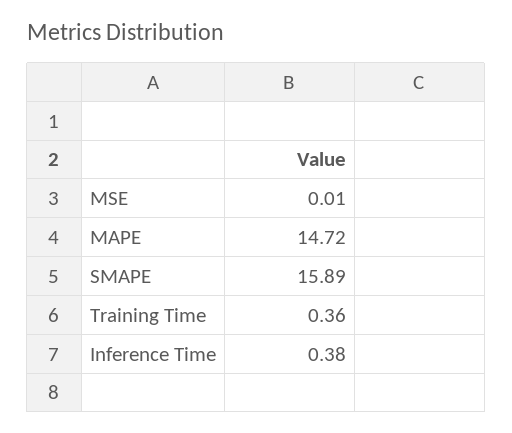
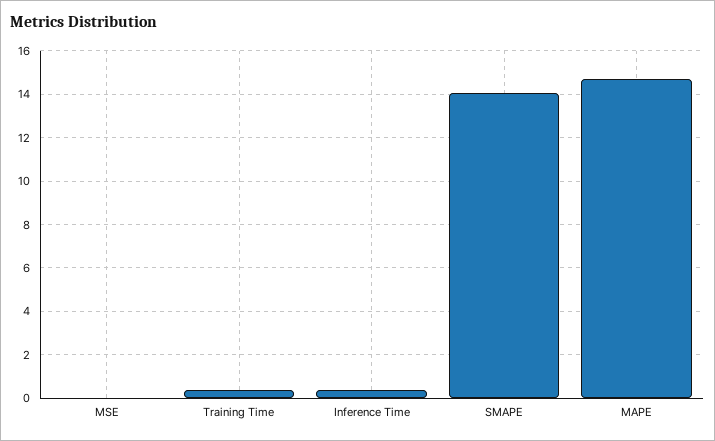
SMAPE: 15.89 -> 14

